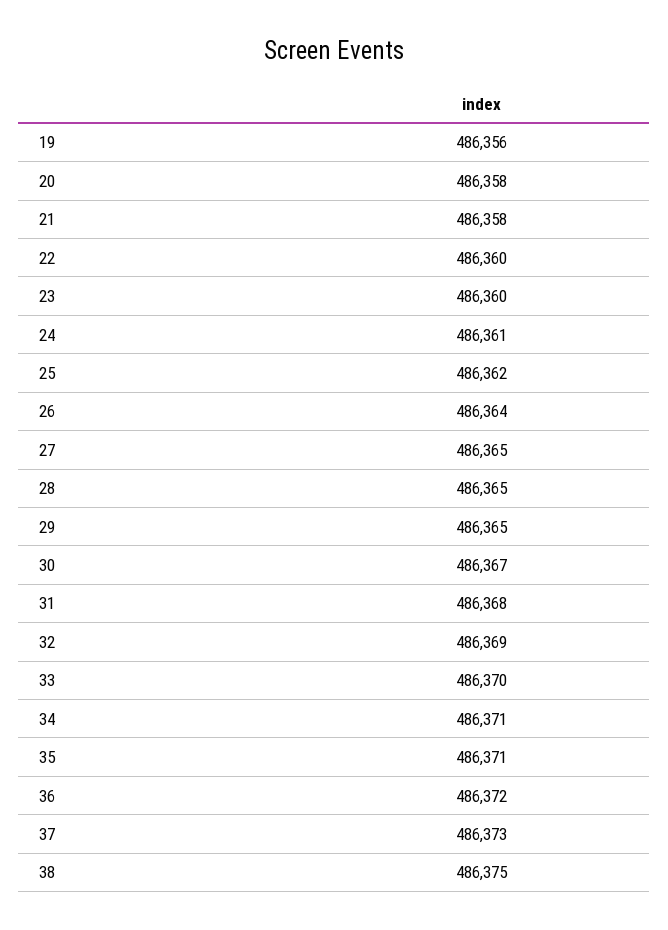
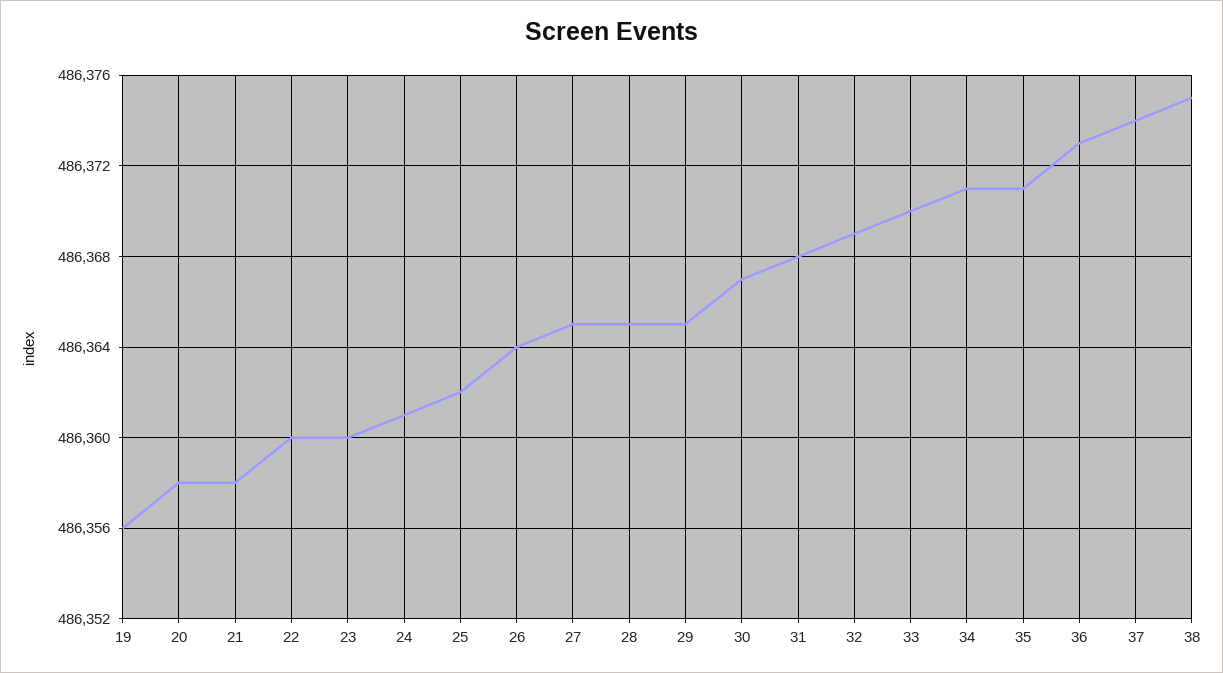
36: 486372 -> 486373
37: 486373 -> 486374

